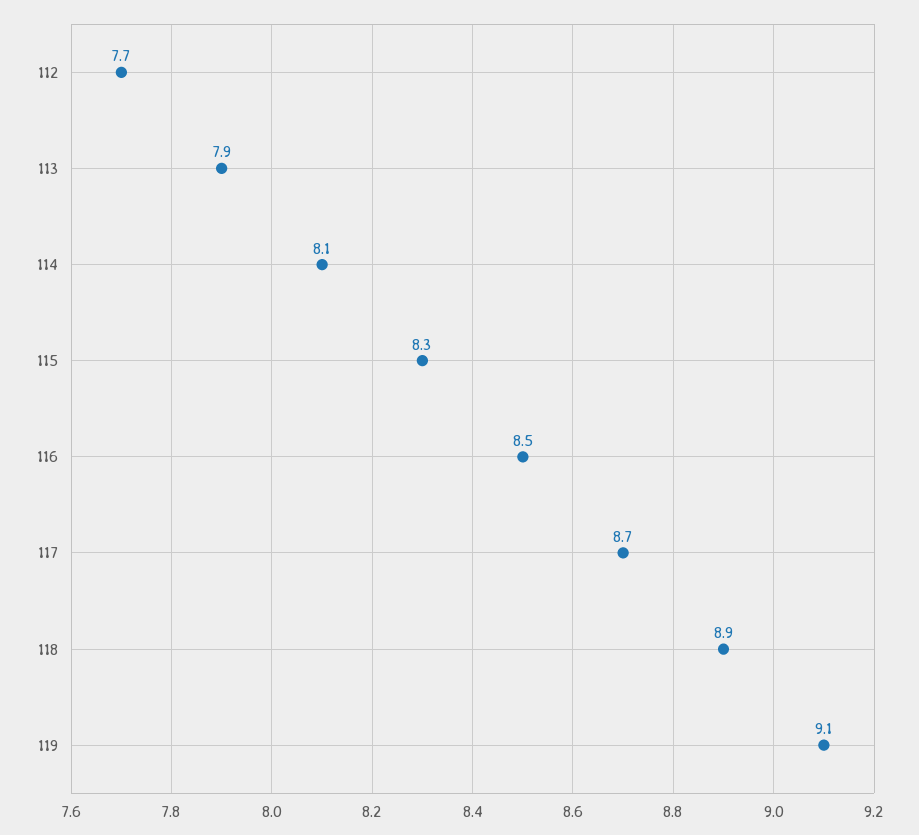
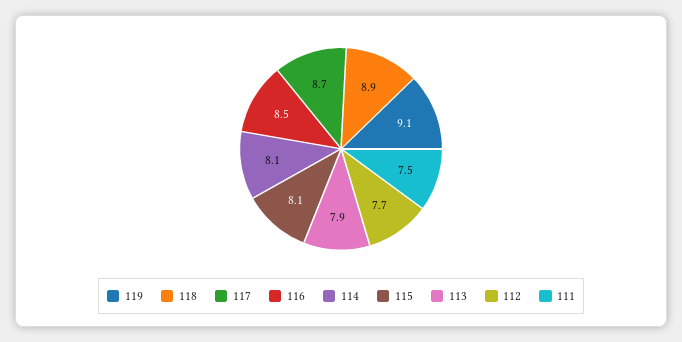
115: 8.3 -> 8.1
111: none -> 7.5

